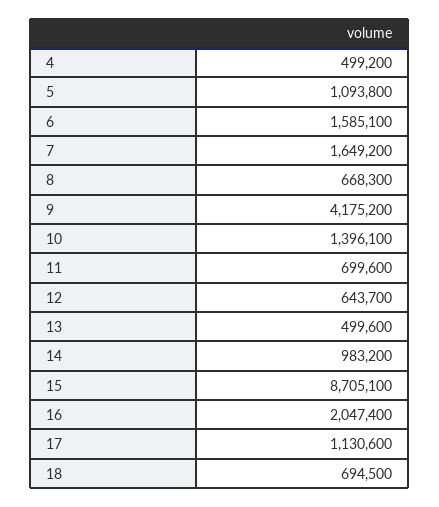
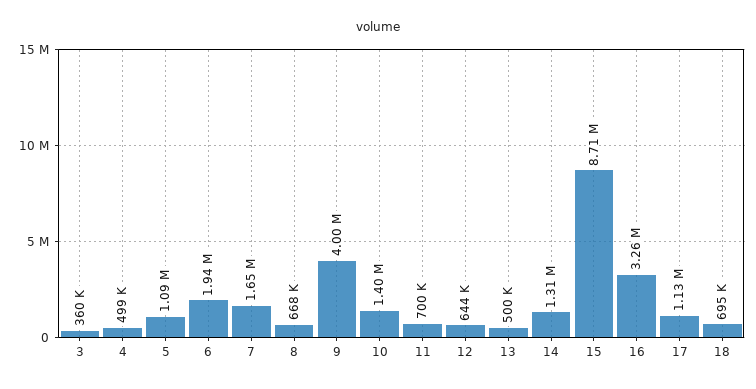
6: 1585100 -> 1940000
9: 4175200 -> 4000000
14: 983200 -> 1310000
16: 2047400 -> 3260000
3: none -> 360000

